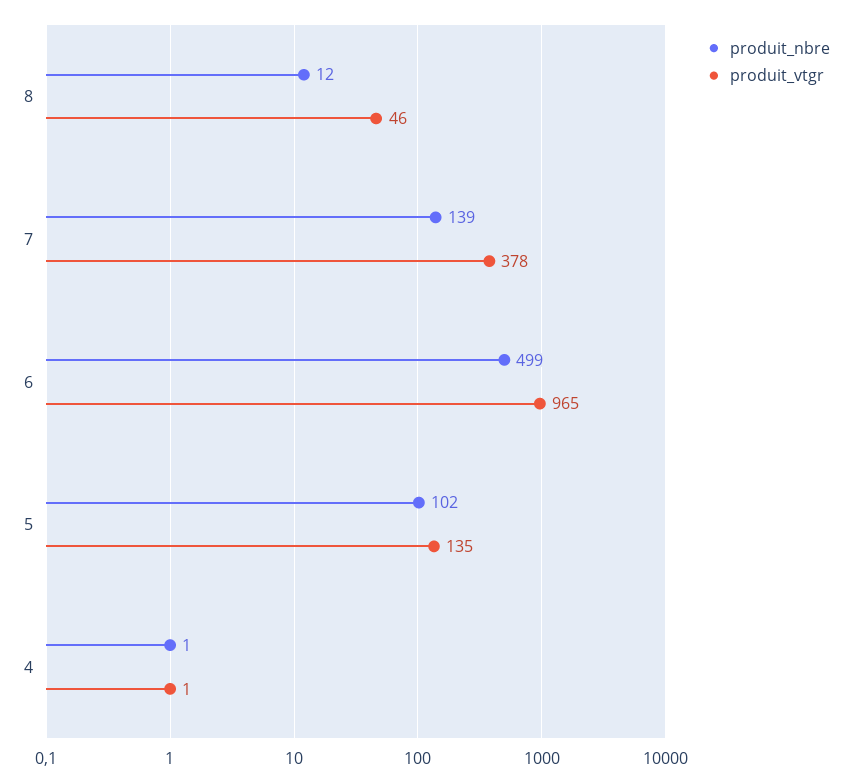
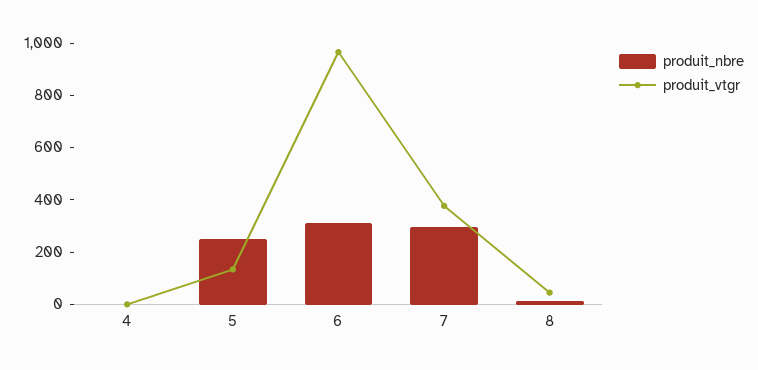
produit_nbre, 7: 139 -> 300
produit_nbre, 6: 499 -> 300
produit_nbre, 5: 102 -> 250

